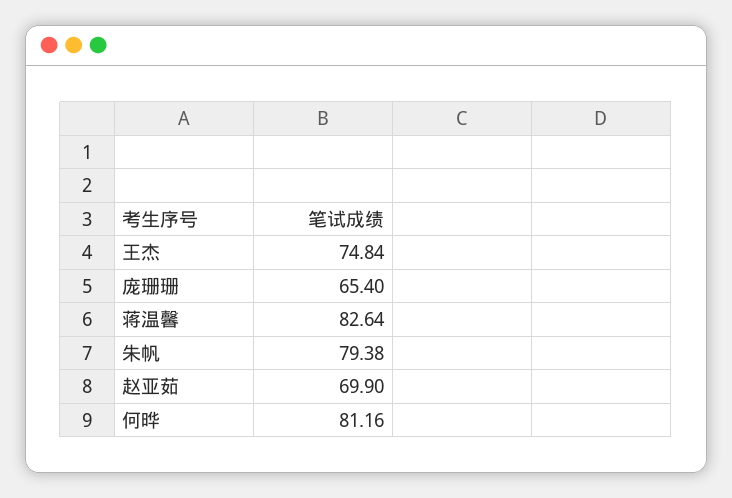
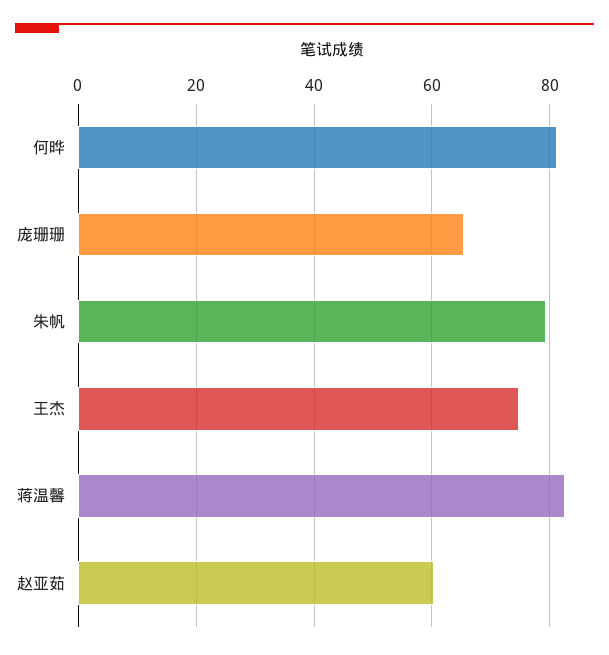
赵亚茹: 69.9 -> 60

